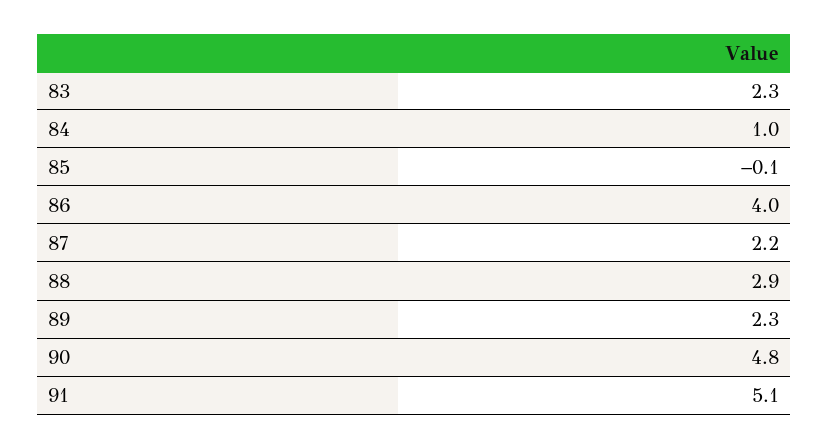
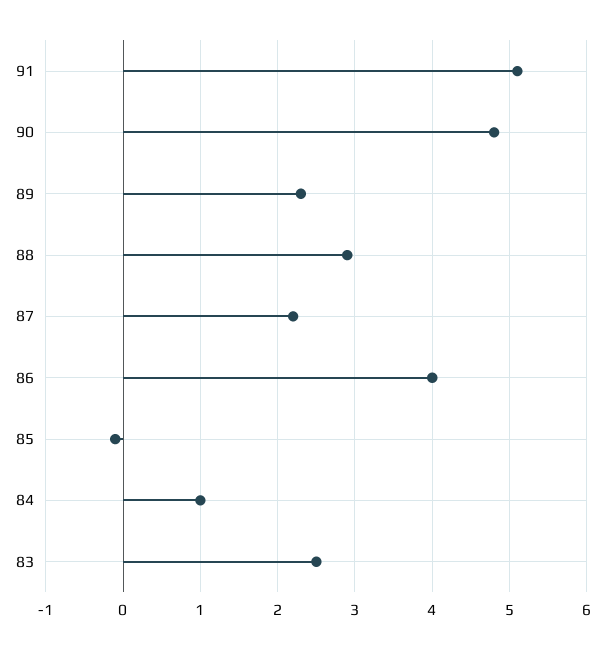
83: 2.3 -> 2.5

